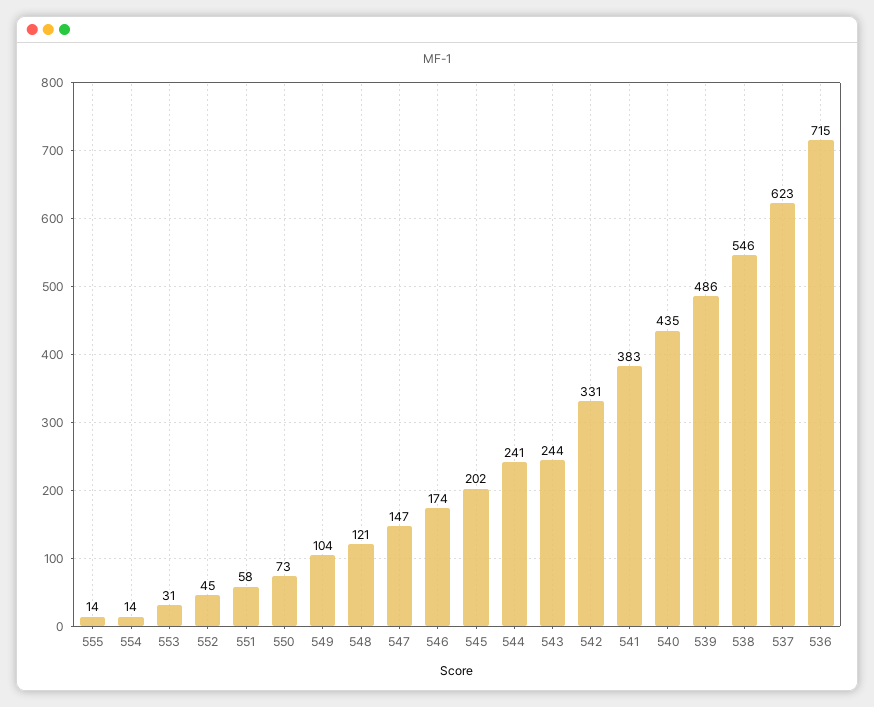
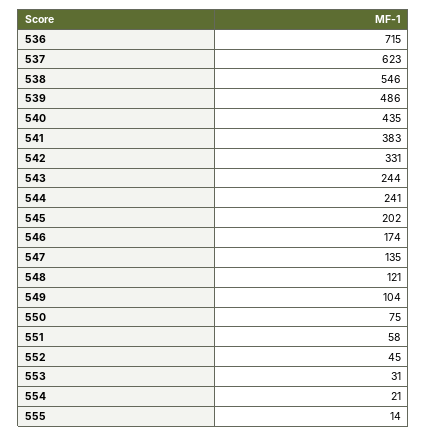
554: 14 -> 21
550: 73 -> 75
547: 147 -> 135

